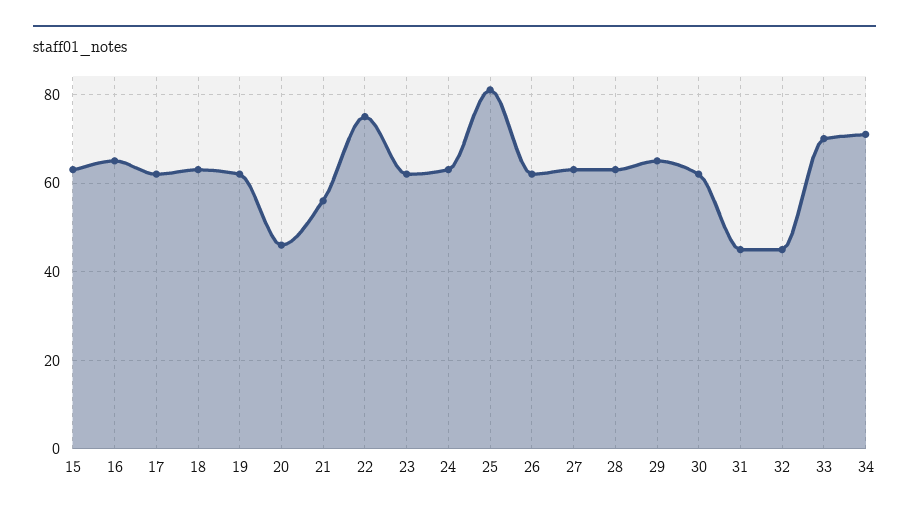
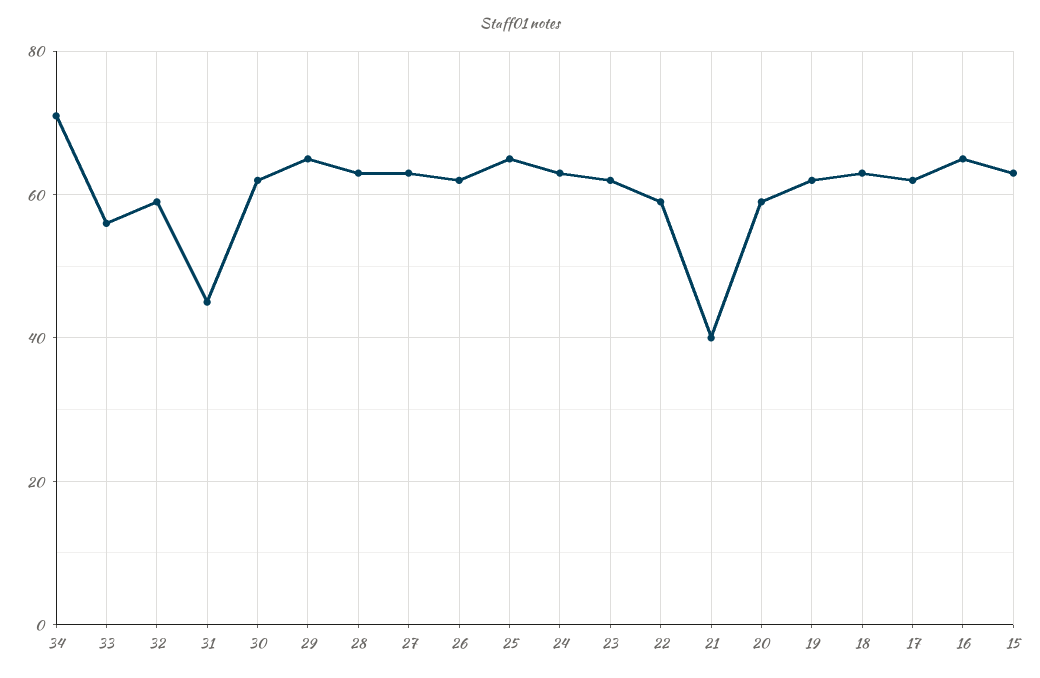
20: 45 -> 60
21: 55 -> 40
22: 75 -> 60
25: 80 -> 65
32: 45 -> 60
33: 70 -> 55

